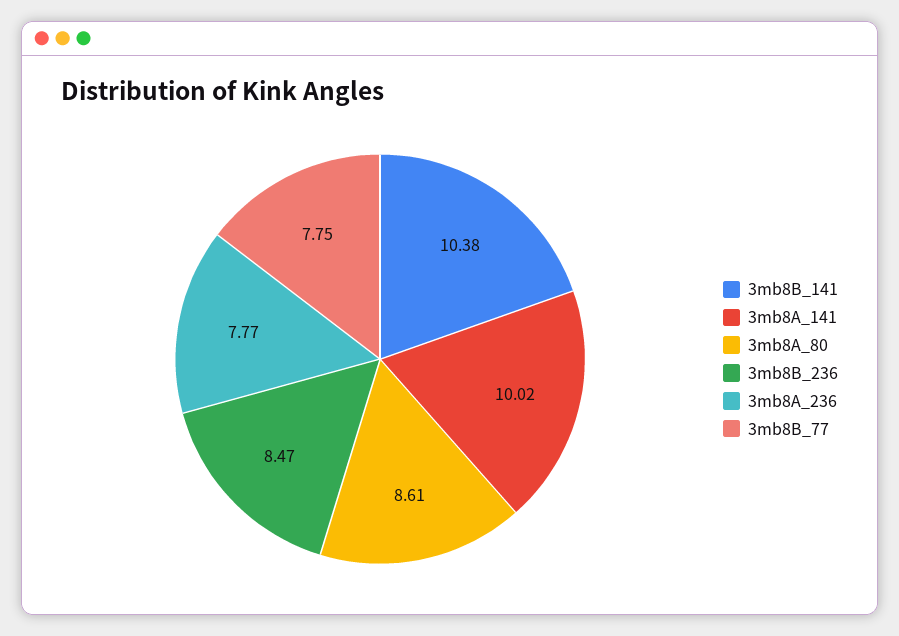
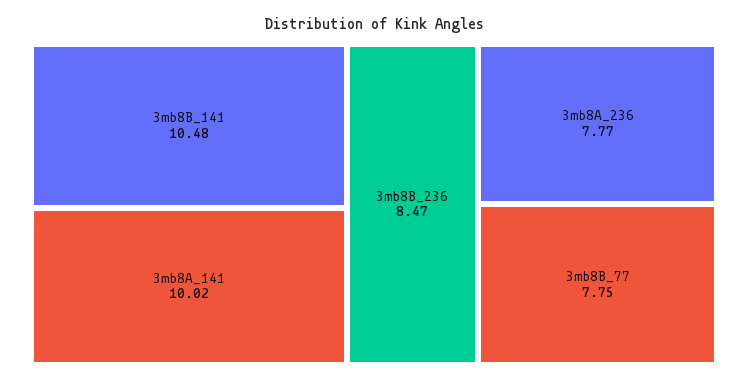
3mb8B_141: 10.38 -> 10.48
3mb8A_80: 8.61 -> none

